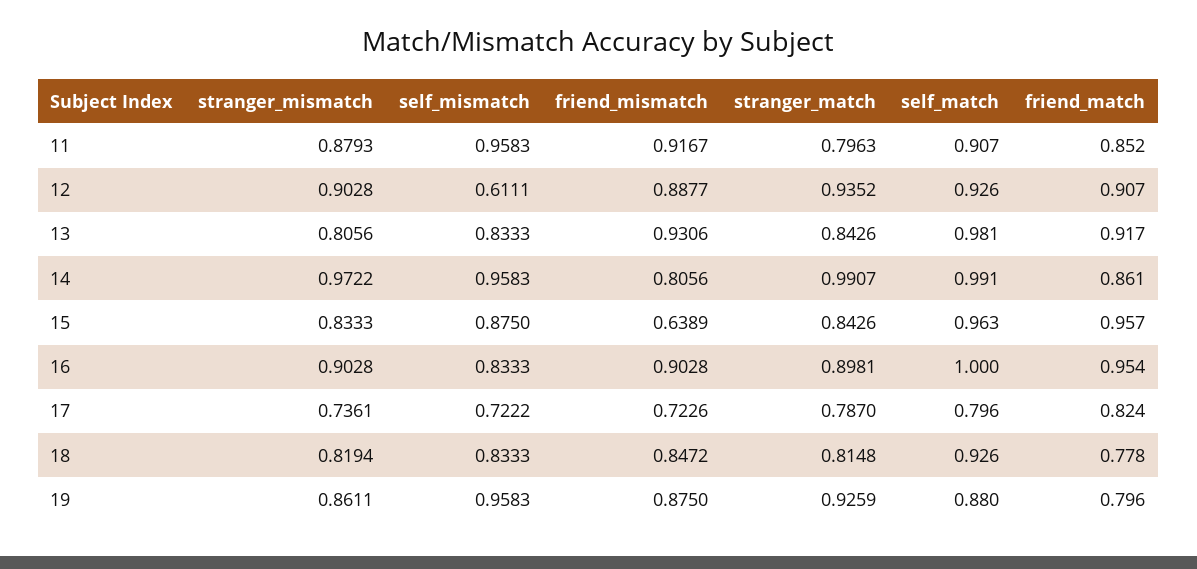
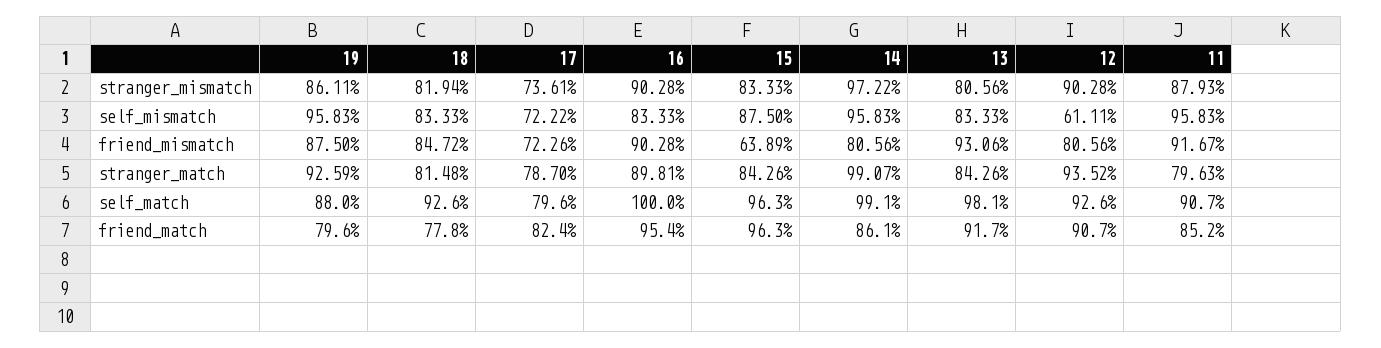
friend_mismatch, 12: 0.8877 -> 0.8056
friend_match, 15: 0.957 -> 0.963

